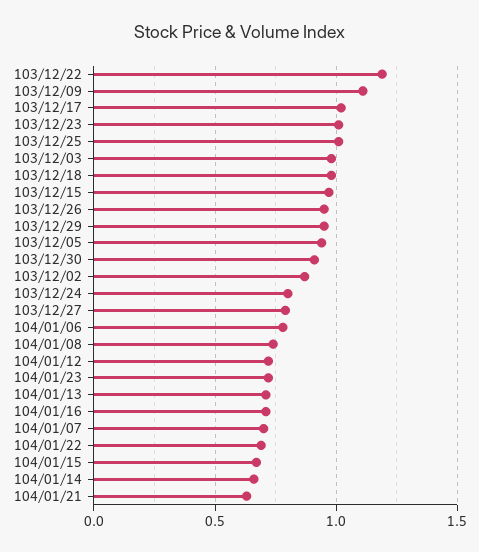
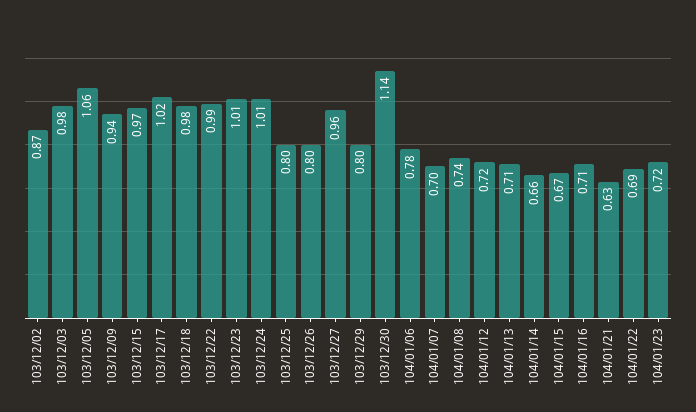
103/12/22: 1.2 -> 0.99
103/12/09: 1.1 -> 0.94
103/12/25: 1 -> 0.8
103/12/26: 0.95 -> 0.8
103/12/29: 0.95 -> 0.8
103/12/05: 0.95 -> 1.06
103/12/30: 0.9 -> 1.14
103/12/24: 0.8 -> 1.01
103/12/27: 0.8 -> 0.96

